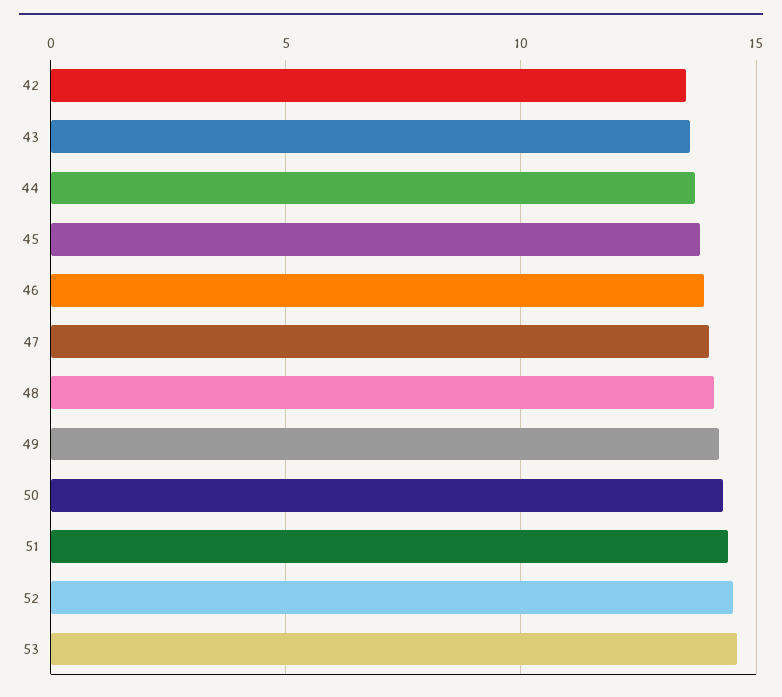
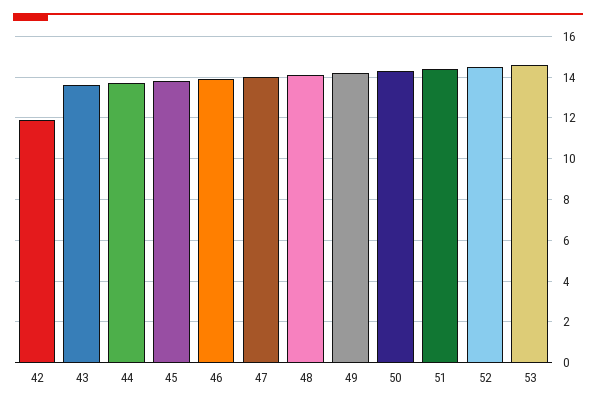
42: 13.5 -> 12

